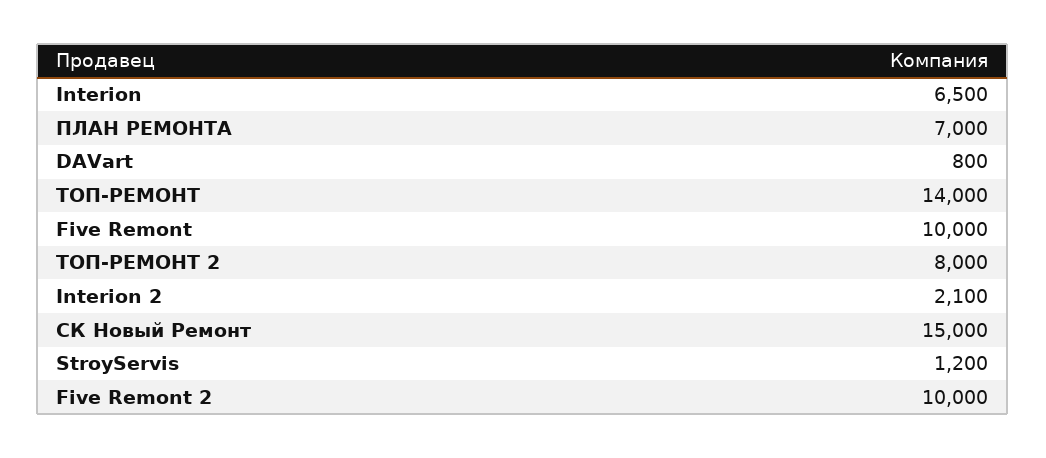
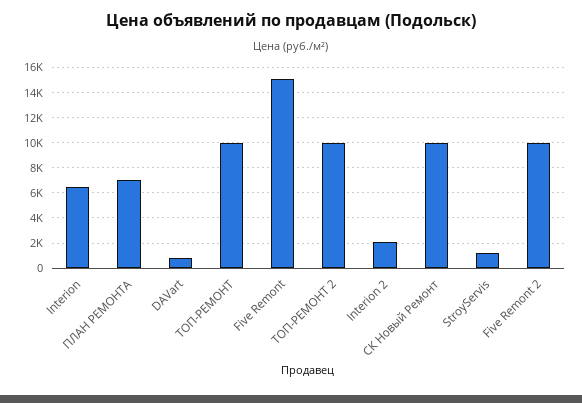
ТОП-РЕМОНТ: 14000 -> 10000
Five Remont: 10000 -> 15000
ТОП-РЕМОНТ 2: 8000 -> 10000
СК Новый Ремонт: 15000 -> 10000

